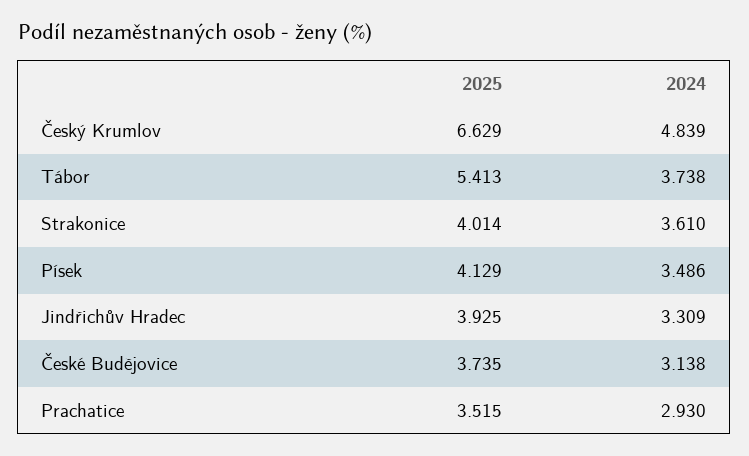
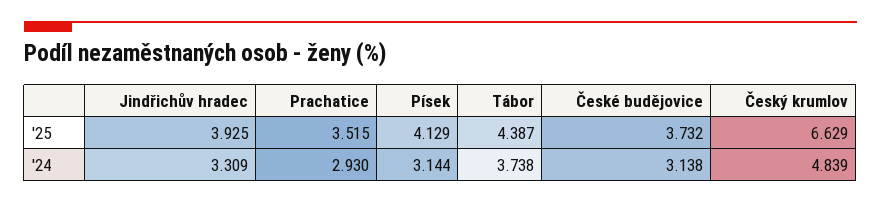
2025, Tábor: 5.413 -> 4.387
2025, Strakonice: 4.014 -> none
2024, Strakonice: 3.61 -> none
2024, Písek: 3.486 -> 3.144
2025, České Budějovice: 3.735 -> 3.732

